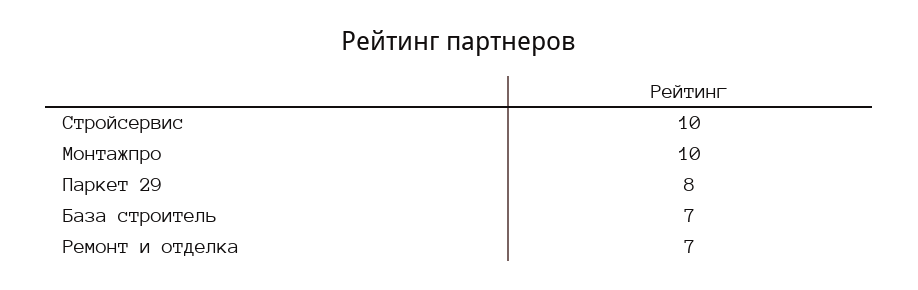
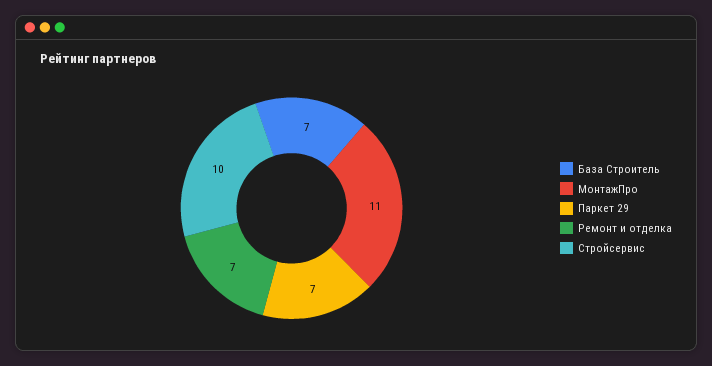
Монтажпро: 10 -> 11
Паркет 29: 8 -> 7

